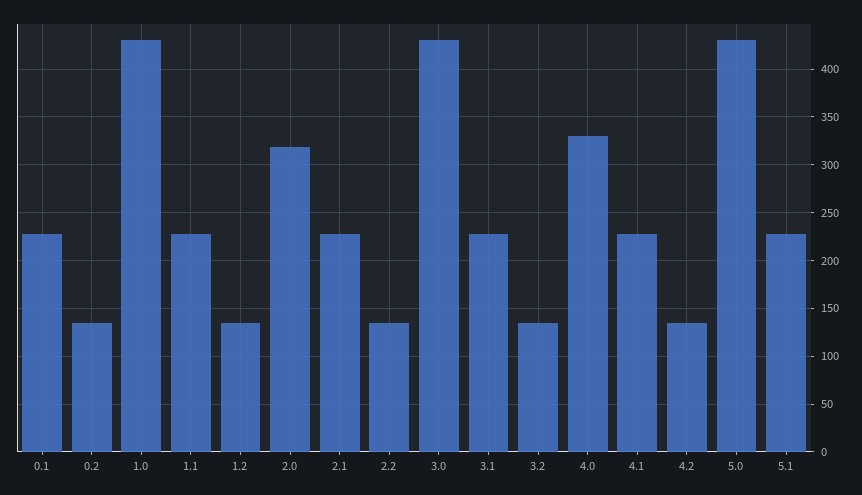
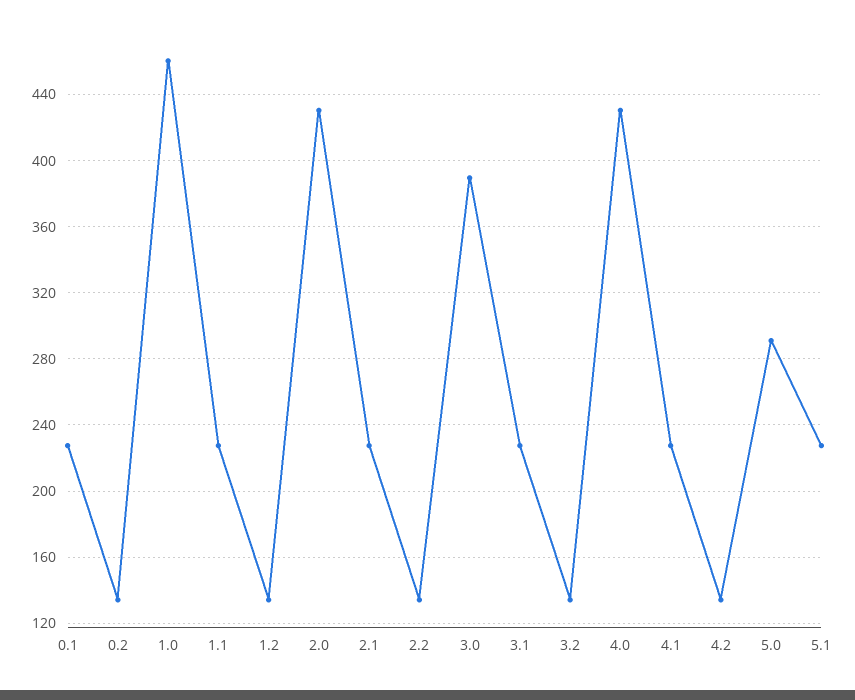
1.0: 430 -> 460
2.0: 320 -> 430
3.0: 430 -> 390
4.0: 330 -> 430
5.0: 430 -> 290

